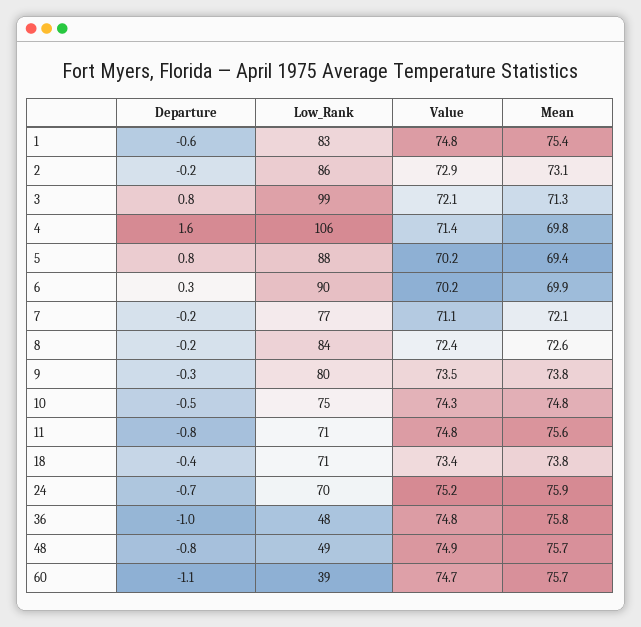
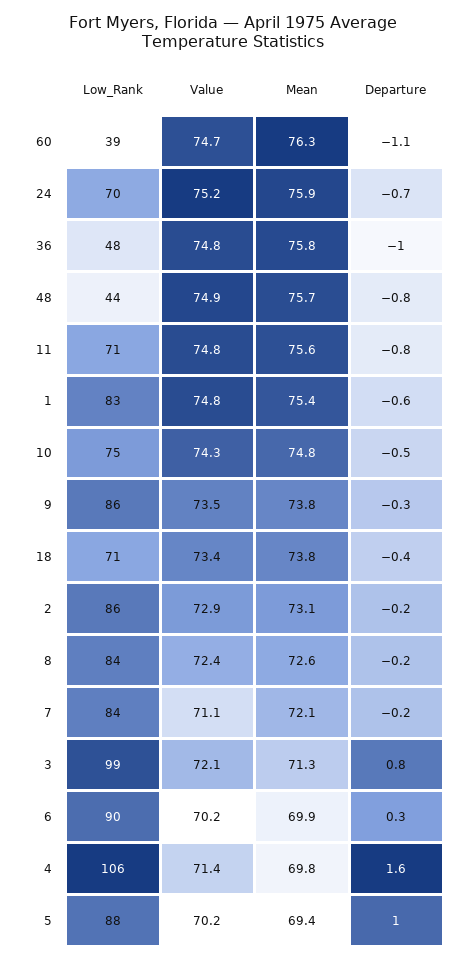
Departure, 5: 0.8 -> 1
Low_Rank, 7: 77 -> 84
Low_Rank, 9: 80 -> 86
Low_Rank, 48: 49 -> 44
Mean, 60: 75.7 -> 76.3

